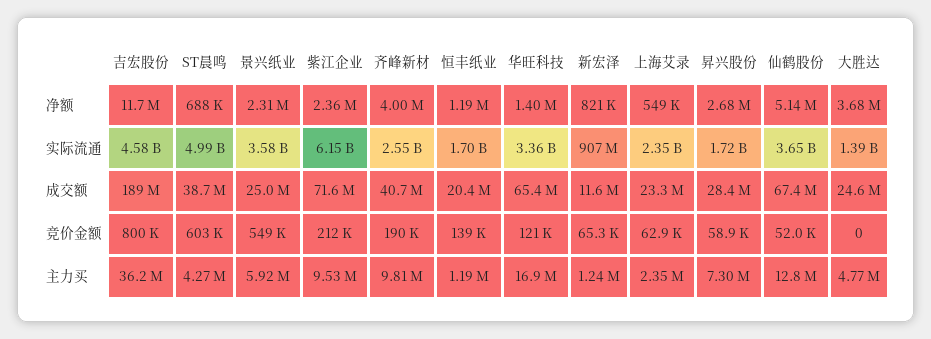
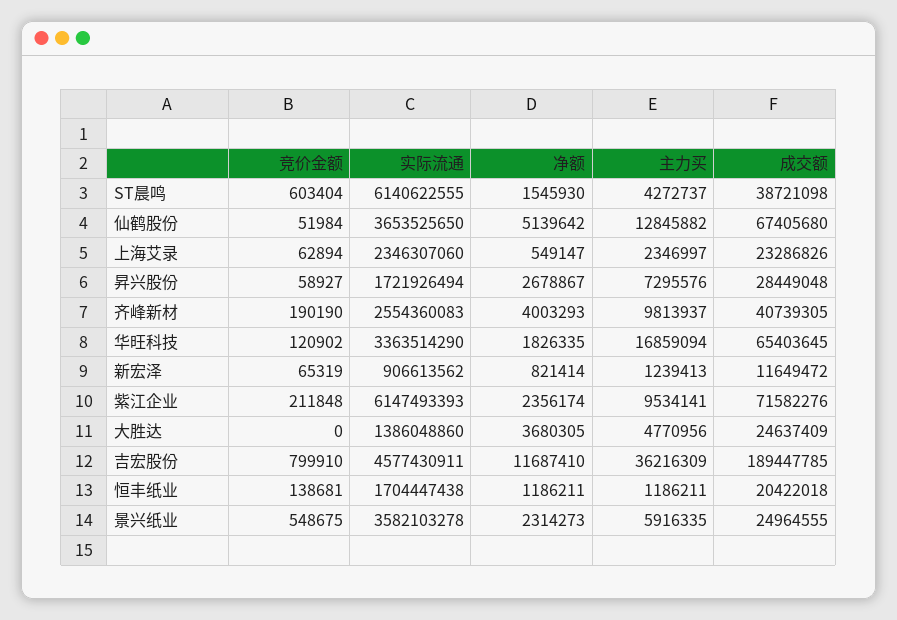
ST晨鸣, 净额: 688000 -> 1545930
华旺科技, 净额: 1400000 -> 1826335
ST晨鸣, 实际流通: 4990000000 -> 6140622555

